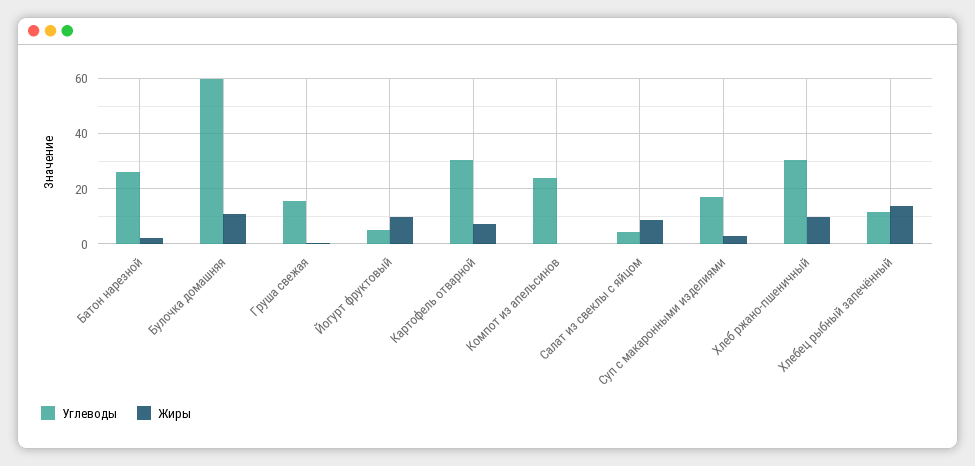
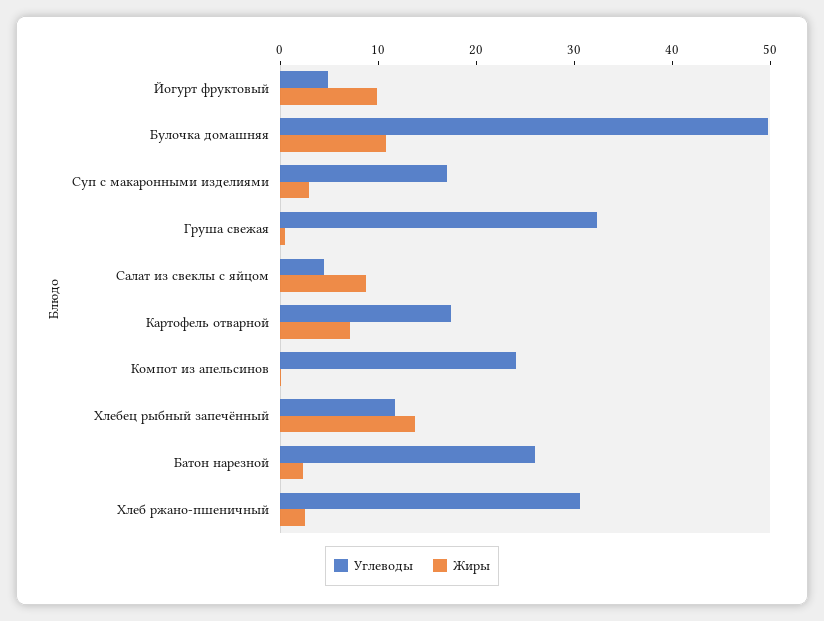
Углеводы, Булочка домашняя: 60 -> 50
Углеводы, Груша свежая: 15 -> 32
Углеводы, Картофель отварной: 30 -> 18
Жиры, Хлеб ржано-пшеничный: 10 -> 2

